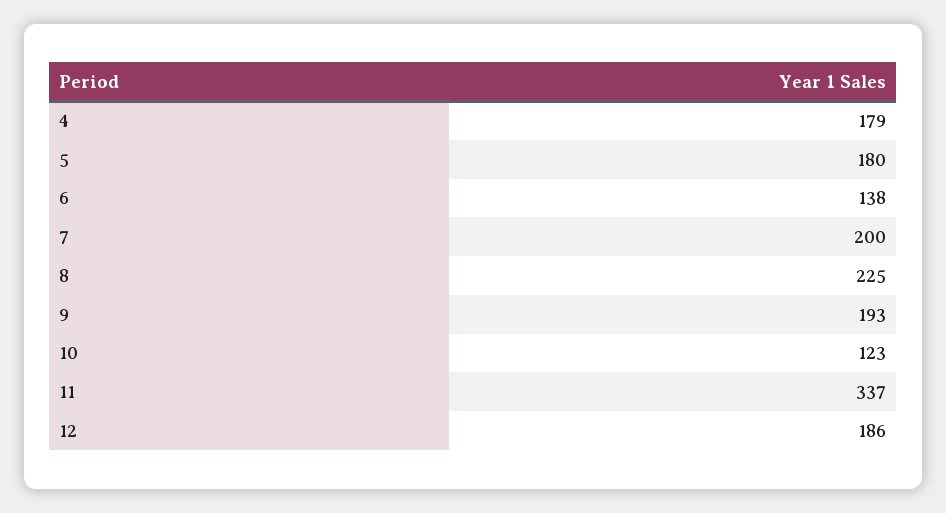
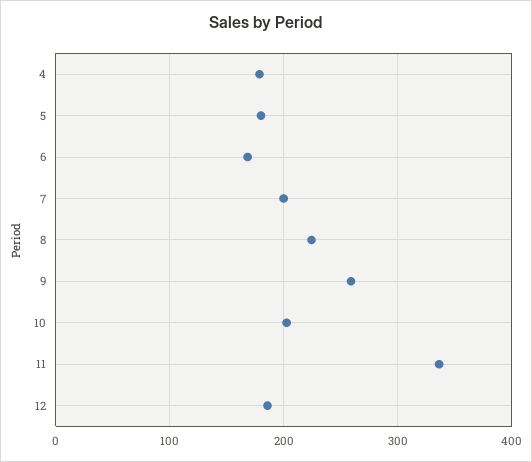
6: 138 -> 170
9: 193 -> 260
10: 123 -> 200

